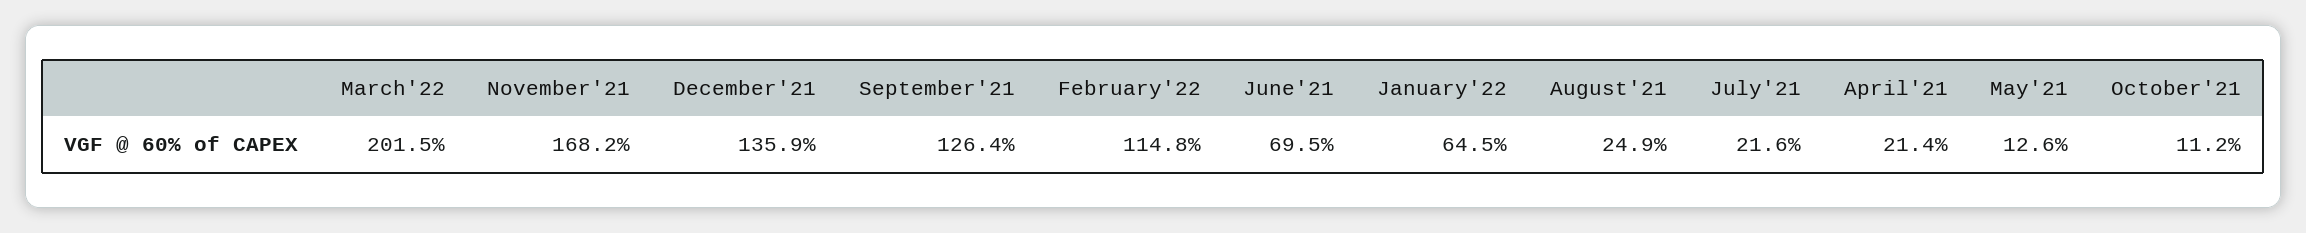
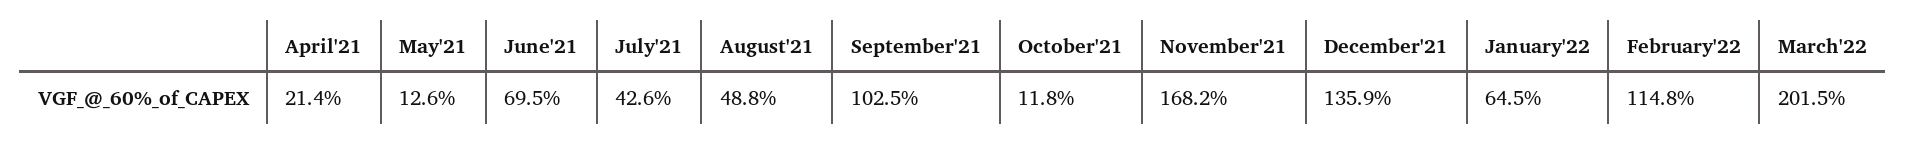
September'21: 126.4 -> 102.5
August'21: 24.9 -> 48.8
July'21: 21.6 -> 42.6
October'21: 11.2 -> 11.8

